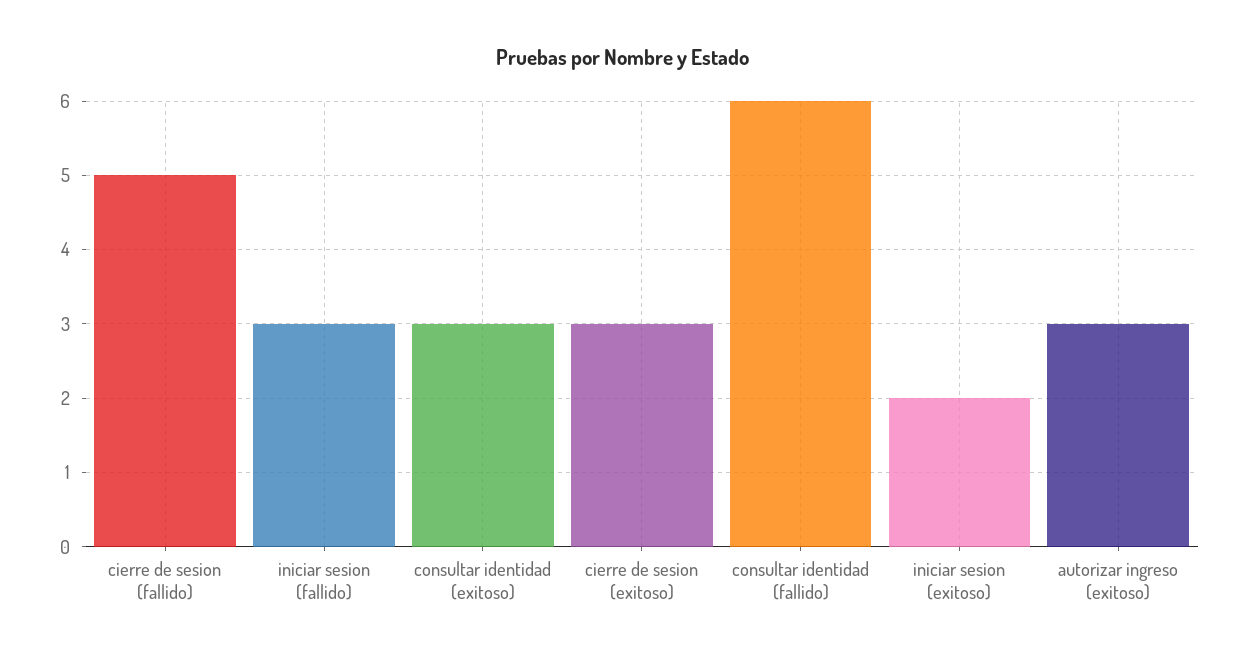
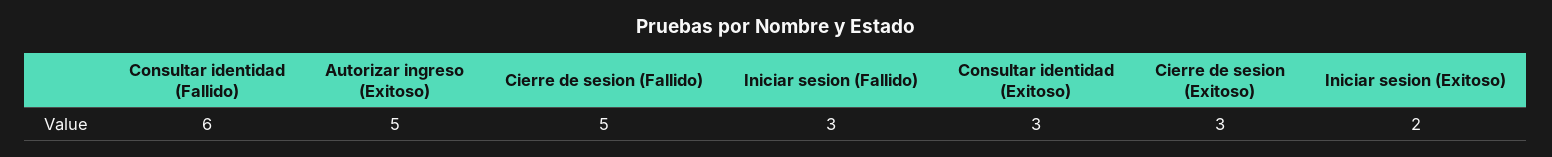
autorizar ingreso (exitoso): 3 -> 5

